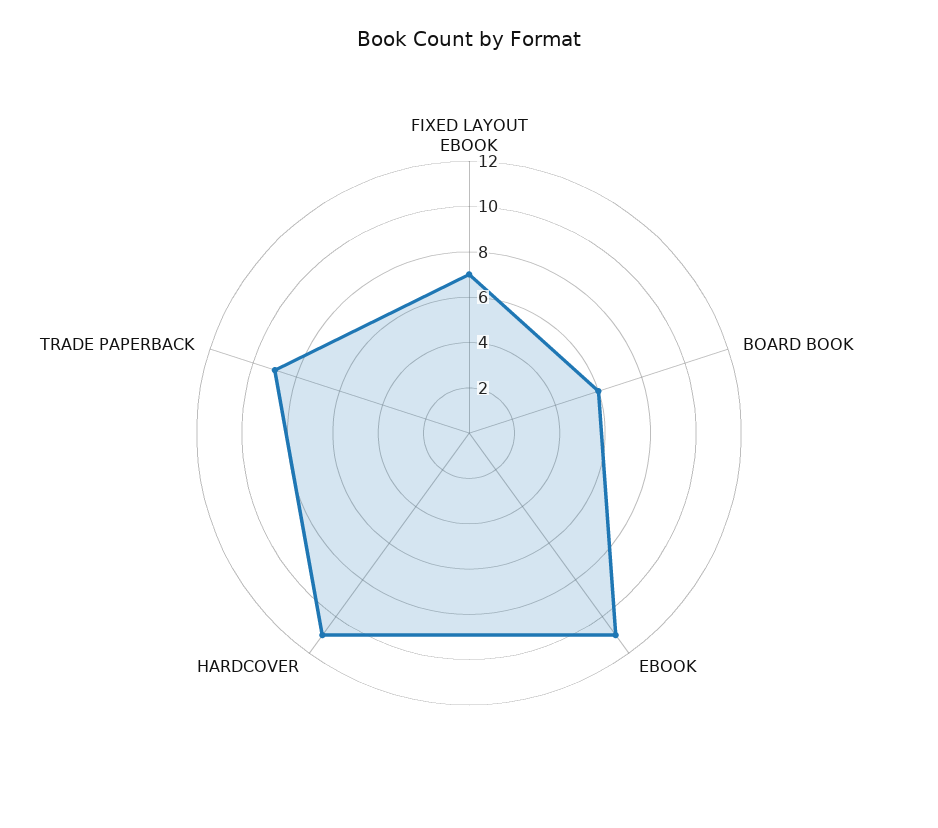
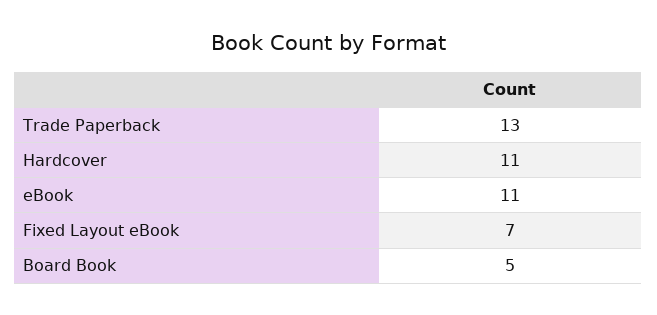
BOARD BOOK: 6 -> 5
TRADE PAPERBACK: 9 -> 13

